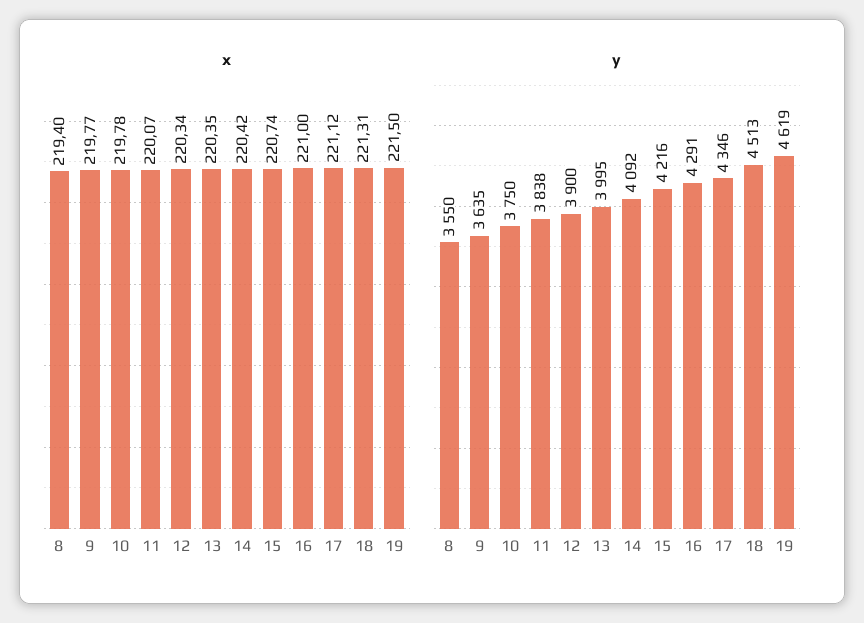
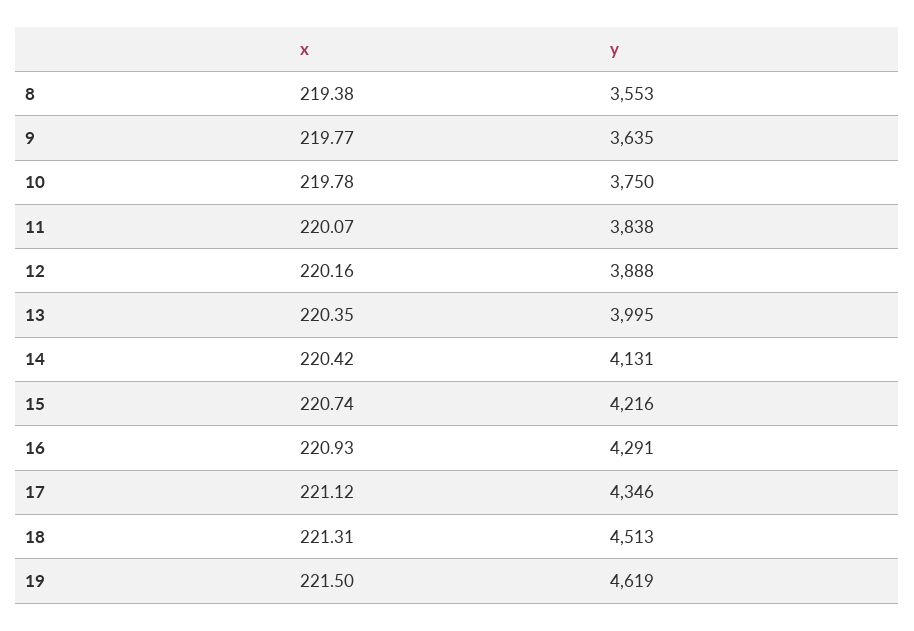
x, 8: 219.4 -> 219.38
x, 12: 220.34 -> 220.16
x, 16: 221 -> 220.93
y, 8: 3550 -> 3553
y, 12: 3900 -> 3888
y, 14: 4092 -> 4131

